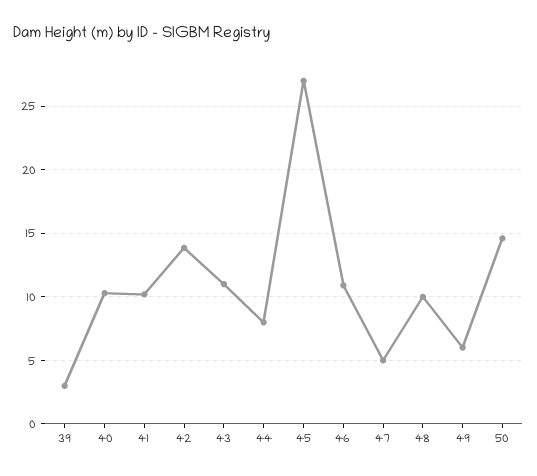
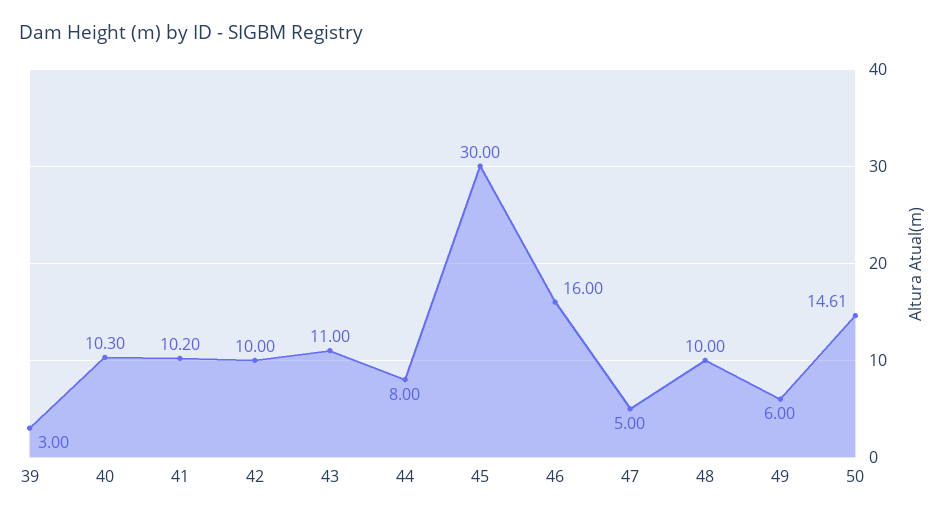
42: 14 -> 10
45: 27 -> 30
46: 11 -> 16

